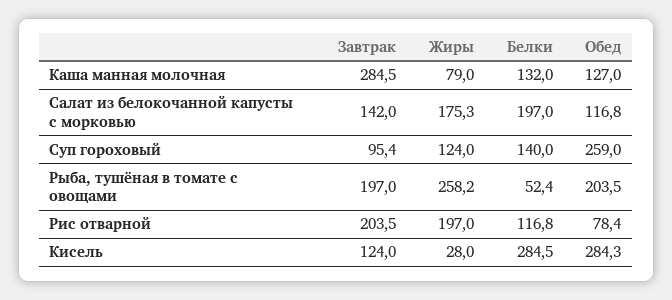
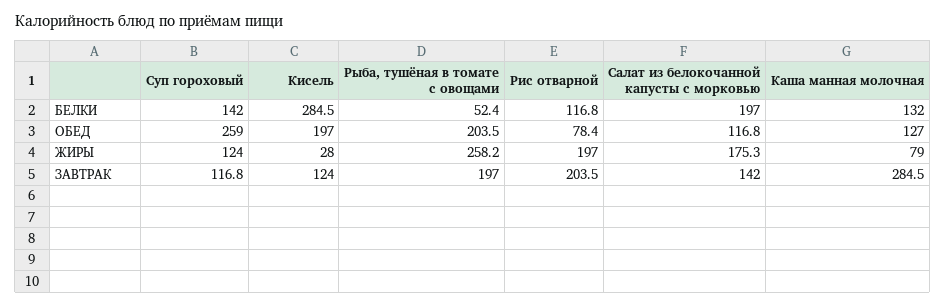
Завтрак, Суп гороховый: 95.4 -> 116.8
Белки, Суп гороховый: 140 -> 142
Обед, Кисель: 284.3 -> 197

